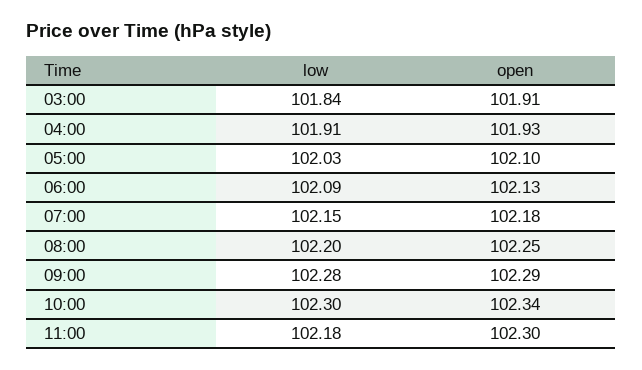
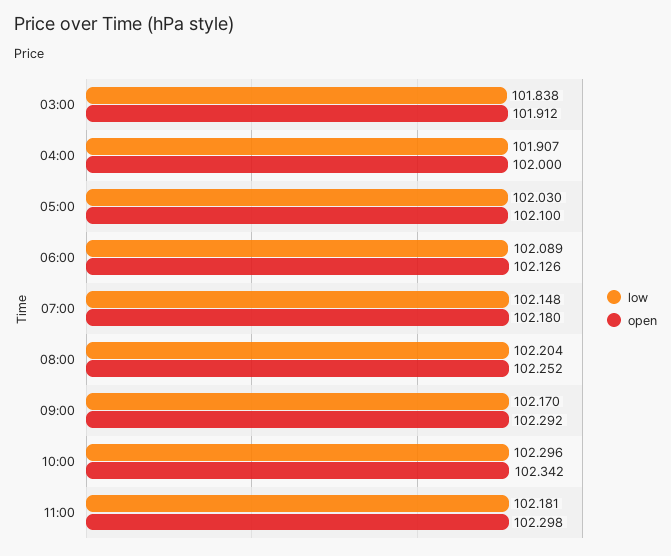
open, 04:00: 101.93 -> 102
low, 09:00: 102.28 -> 102.17

